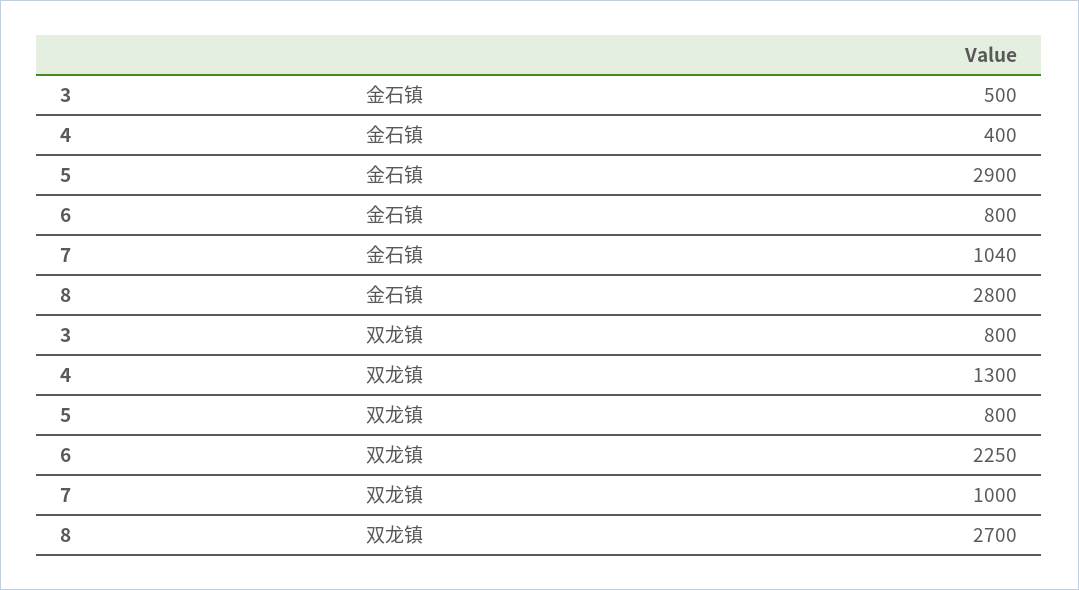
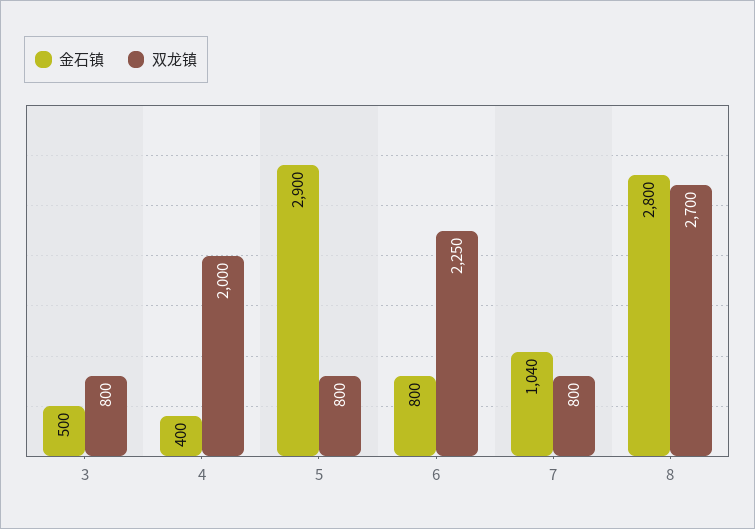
双龙镇, 4: 1300 -> 2000
双龙镇, 7: 1000 -> 800

